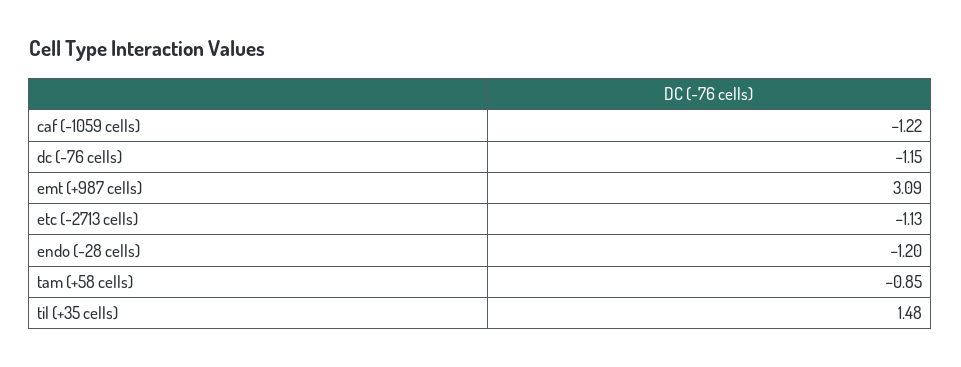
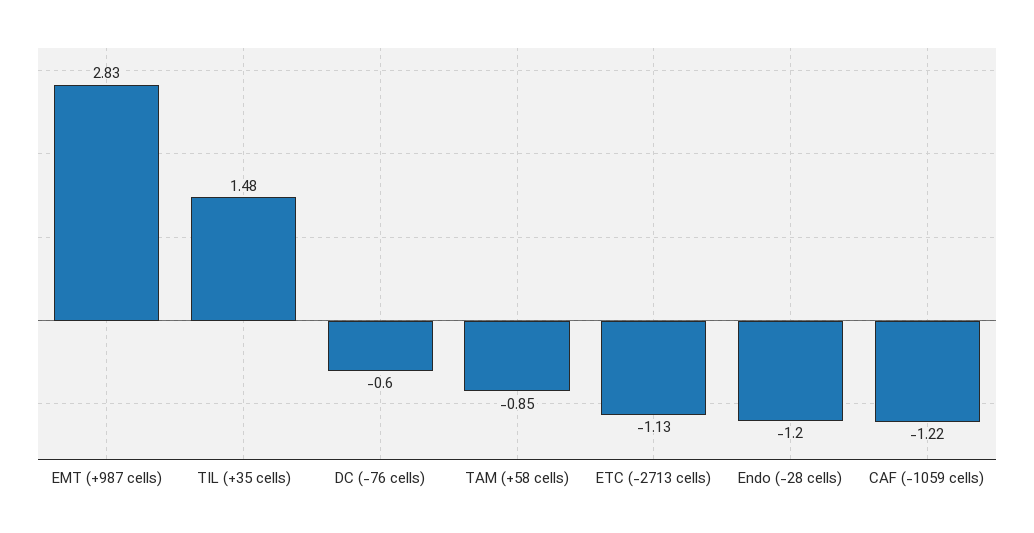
dc (-76 cells): -1.15 -> -0.6
emt (+987 cells): 3.09 -> 2.83

